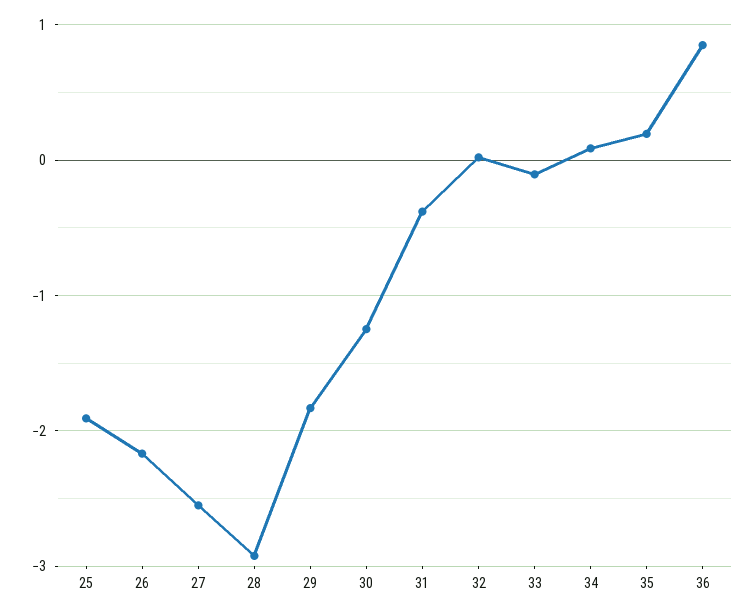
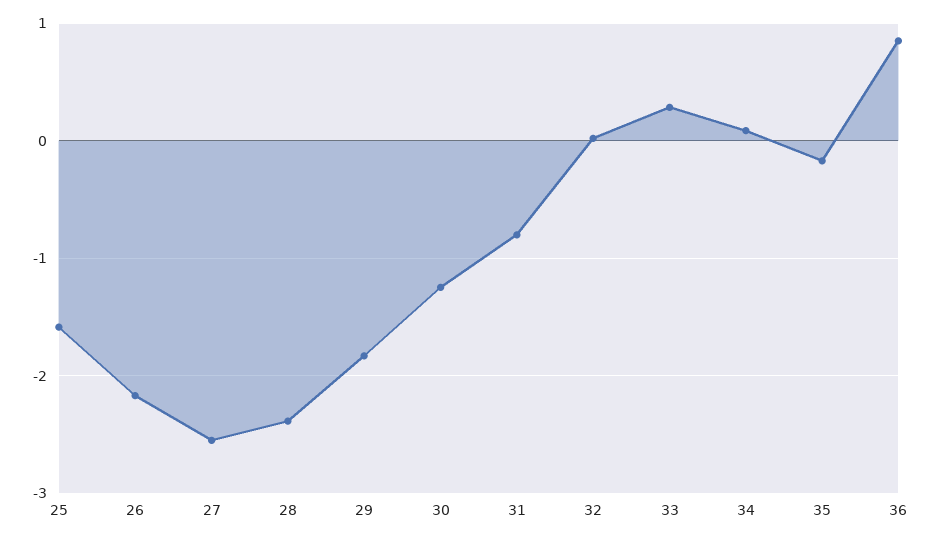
25: -1.9 -> -1.6
28: -2.9 -> -2.4
31: -0.4 -> -0.8
33: -0.1 -> 0.3
35: 0.2 -> -0.2

